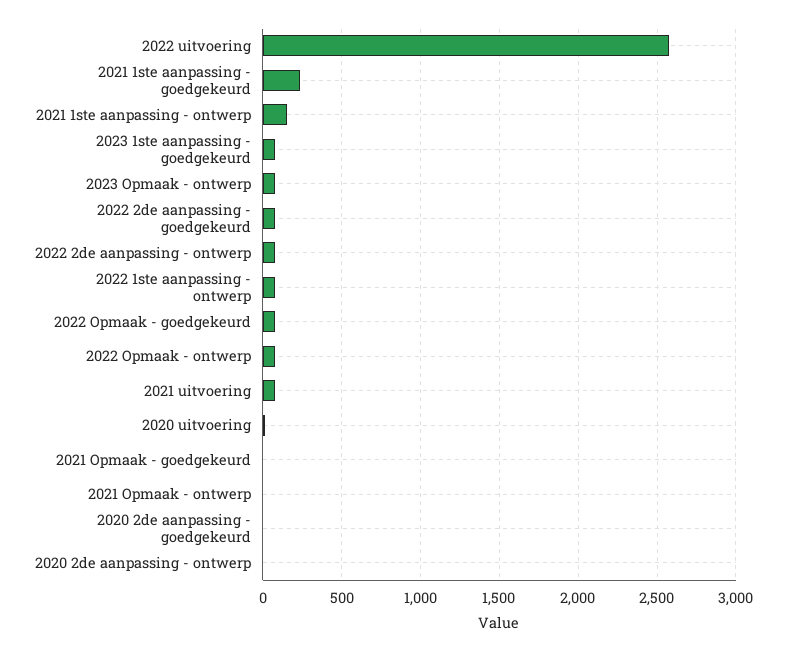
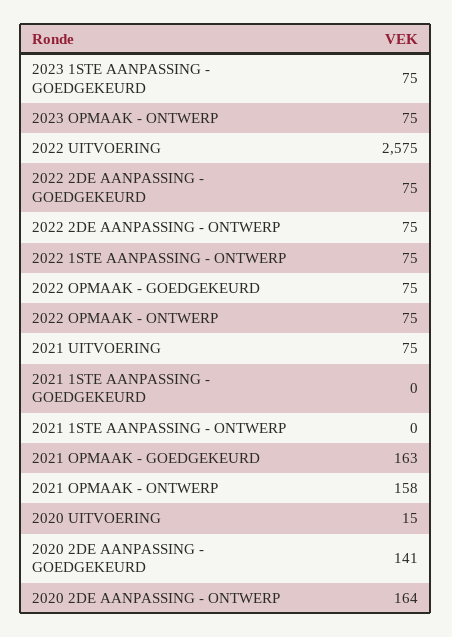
2021 1ste aanpassing - goedgekeurd: 250 -> 0
2021 1ste aanpassing - ontwerp: 150 -> 0
2021 Opmaak - goedgekeurd: 0 -> 163
2021 Opmaak - ontwerp: 0 -> 158
2020 2de aanpassing - goedgekeurd: 0 -> 141
2020 2de aanpassing - ontwerp: 0 -> 164

